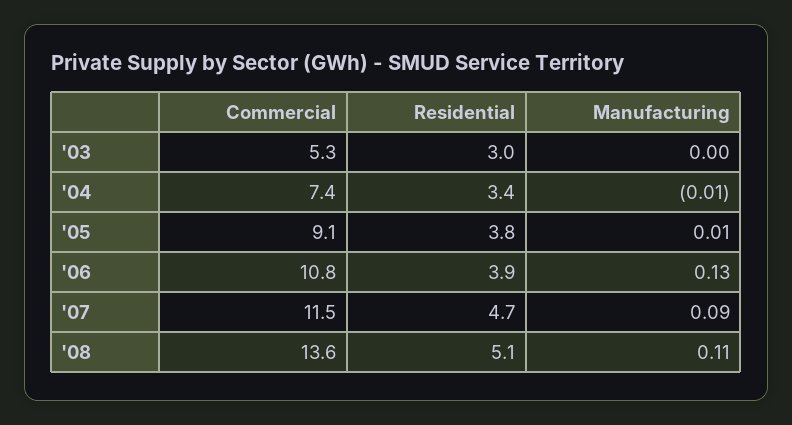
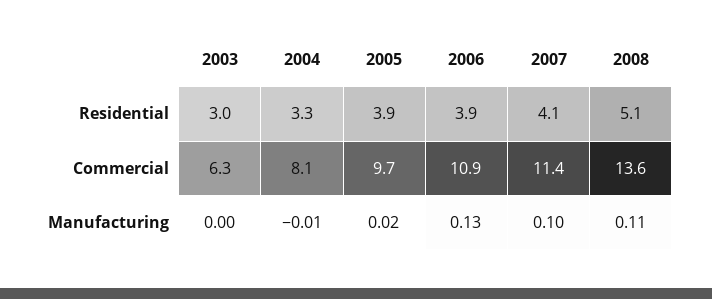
Commercial, '03: 5.3 -> 6.3
Commercial, '04: 7.4 -> 8.1
Residential, '04: 3.4 -> 3.3
Commercial, '05: 9.1 -> 9.7
Residential, '05: 3.8 -> 3.9
Manufacturing, '05: 0.01 -> 0.02
Commercial, '06: 10.8 -> 10.9
Commercial, '07: 11.5 -> 11.4
Residential, '07: 4.7 -> 4.1
Manufacturing, '07: 0.09 -> 0.1

